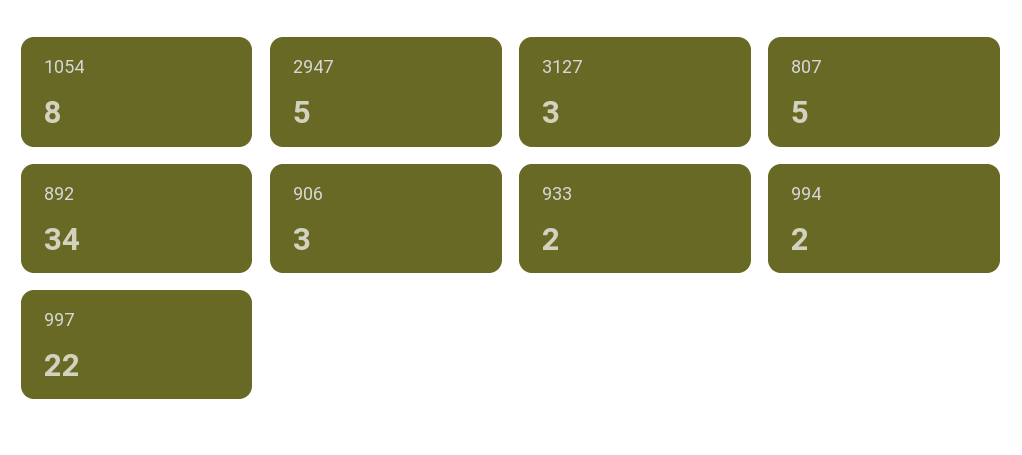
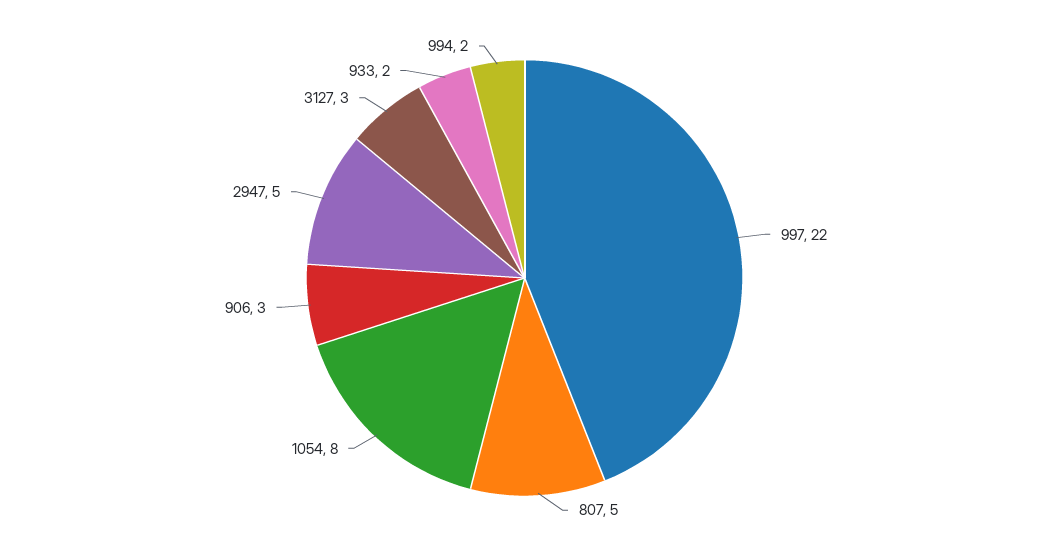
892: 34 -> none

